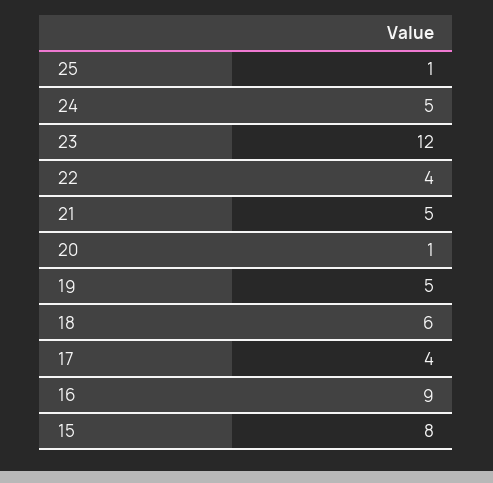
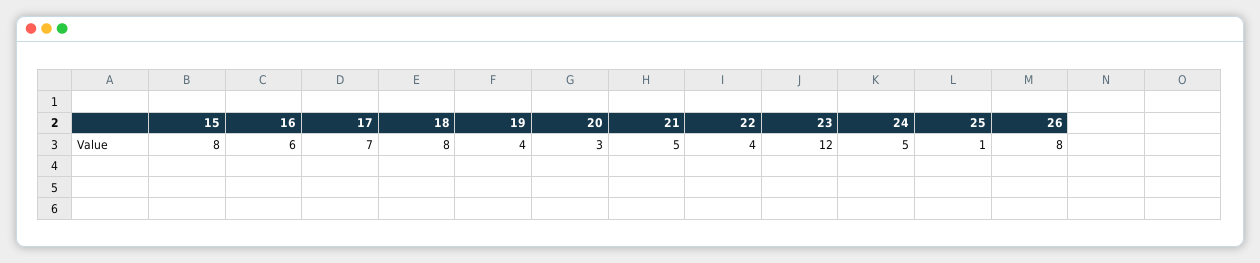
20: 1 -> 3
19: 5 -> 4
18: 6 -> 8
17: 4 -> 7
16: 9 -> 6
26: none -> 8

